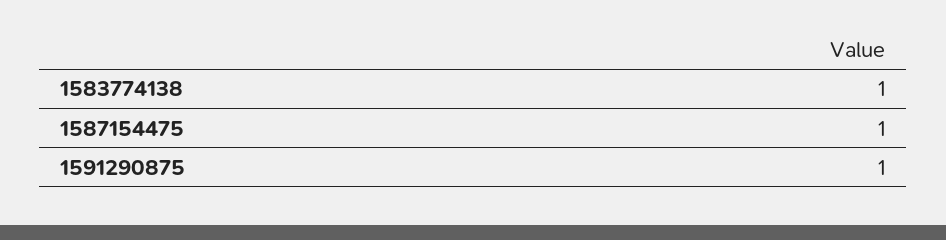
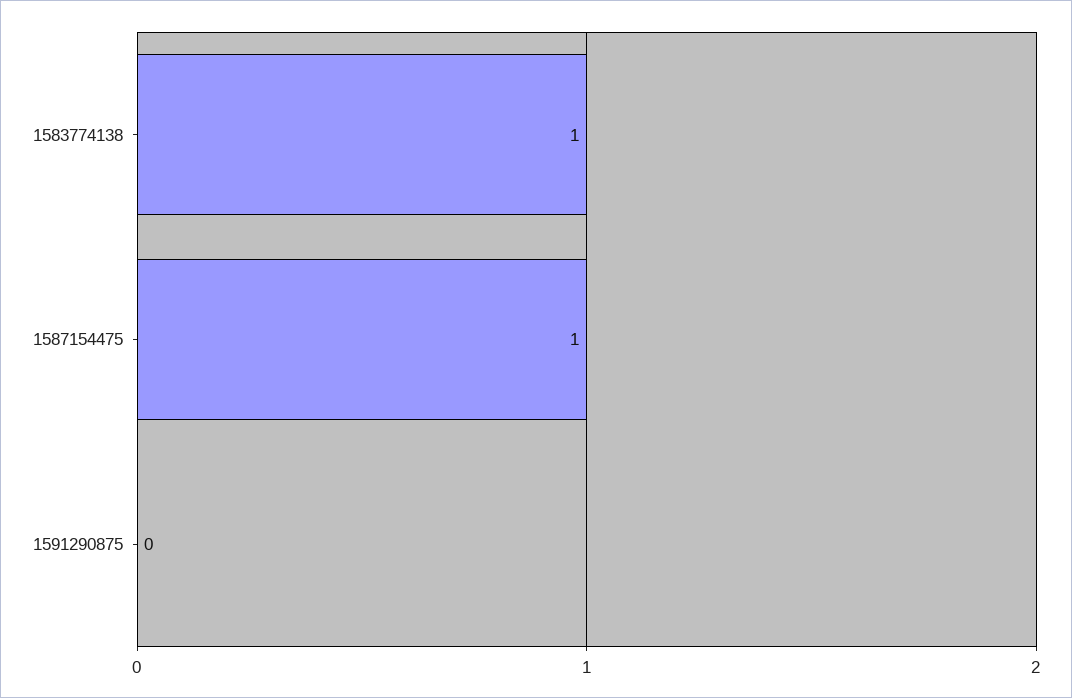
1591290875: 1 -> 0

